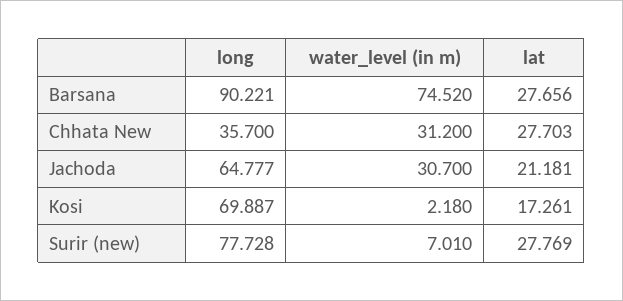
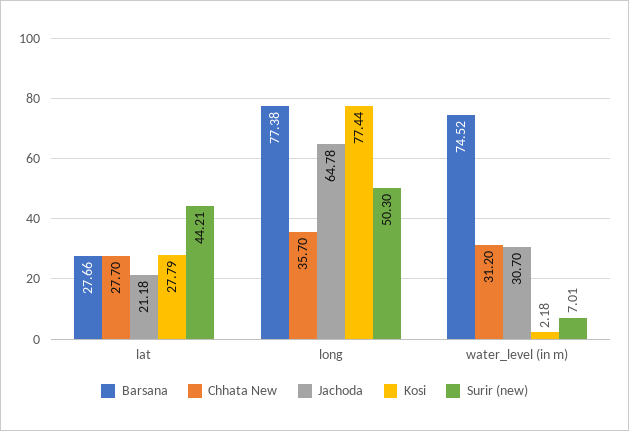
Barsana, long: 90.221 -> 77.38
Kosi, long: 69.887 -> 77.44
Kosi, lat: 17.261 -> 27.79
Surir (new), long: 77.728 -> 50.3
Surir (new), lat: 27.769 -> 44.21

